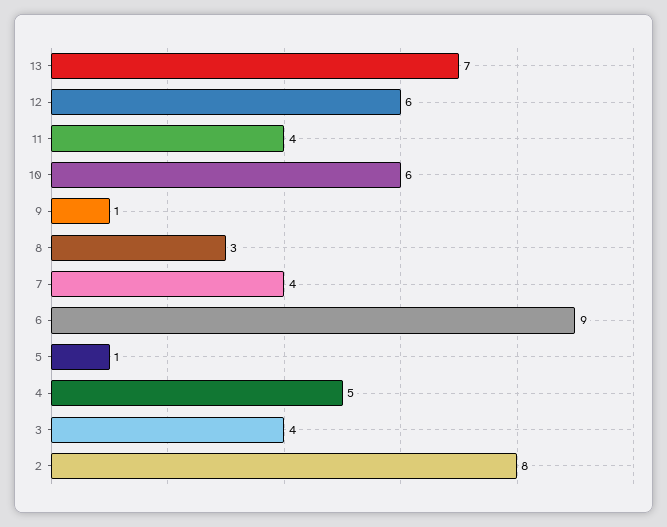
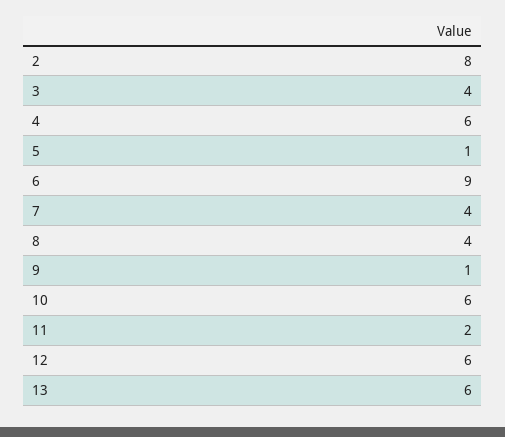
13: 7 -> 6
11: 4 -> 2
8: 3 -> 4
4: 5 -> 6

